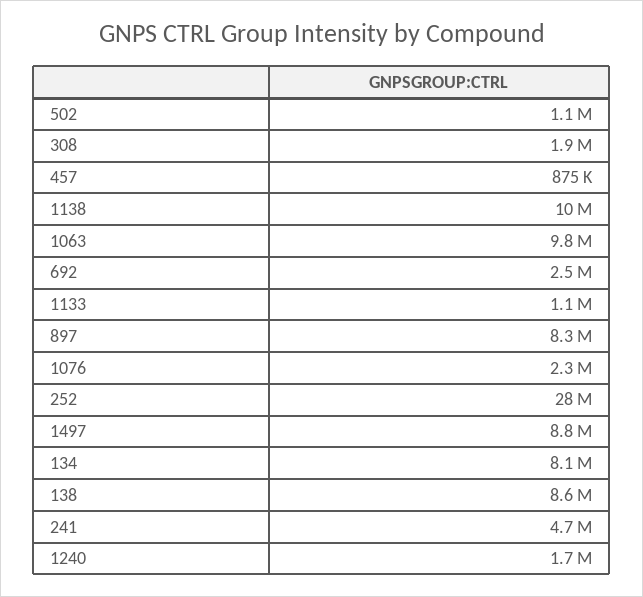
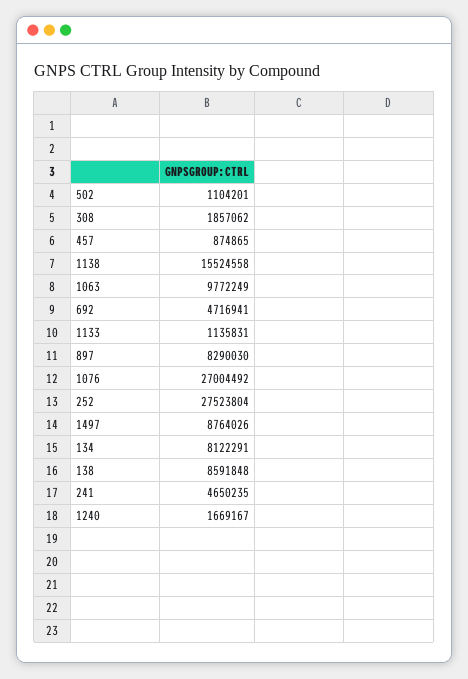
1138: 10000000 -> 15524558
692: 2500000 -> 4716941
1076: 2300000 -> 27004492

